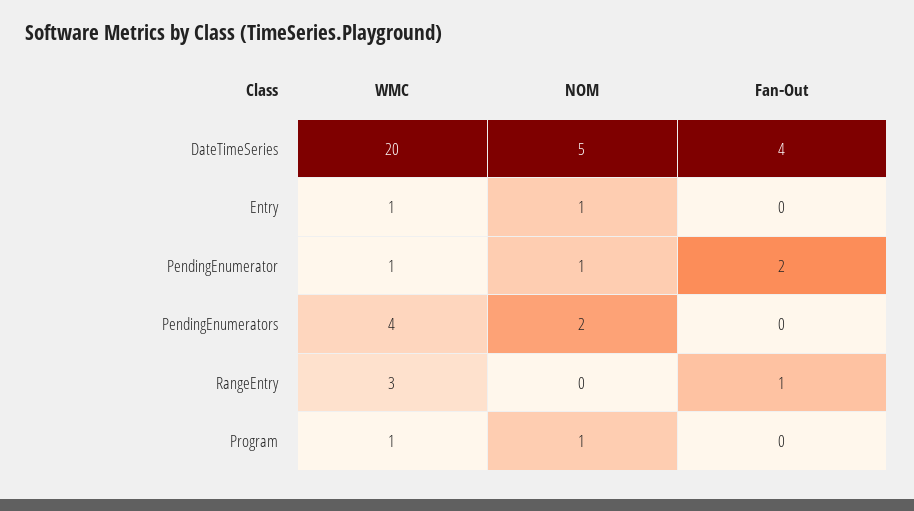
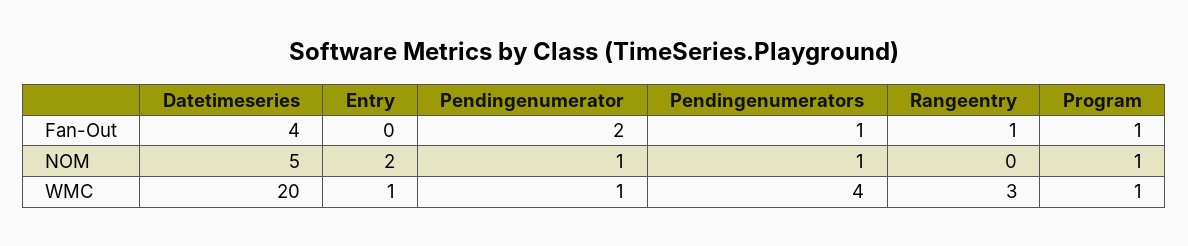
NOM, Entry: 1 -> 2
NOM, PendingEnumerators: 2 -> 1
Fan-Out, PendingEnumerators: 0 -> 1
Fan-Out, Program: 0 -> 1

